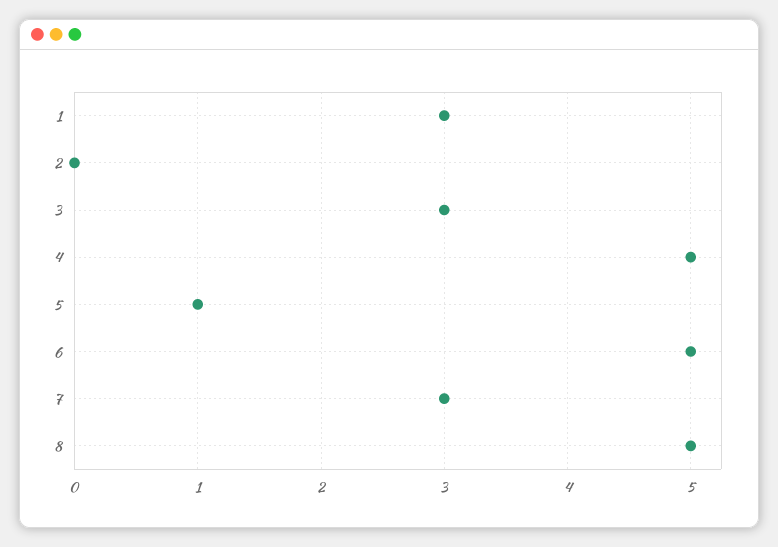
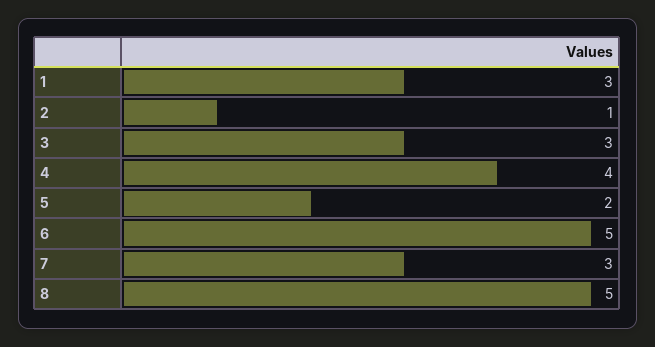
2: 0 -> 1
4: 5 -> 4
5: 1 -> 2

